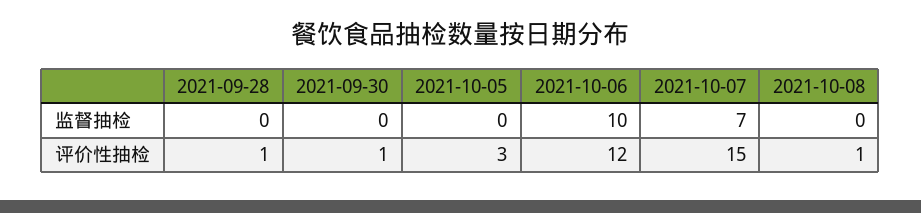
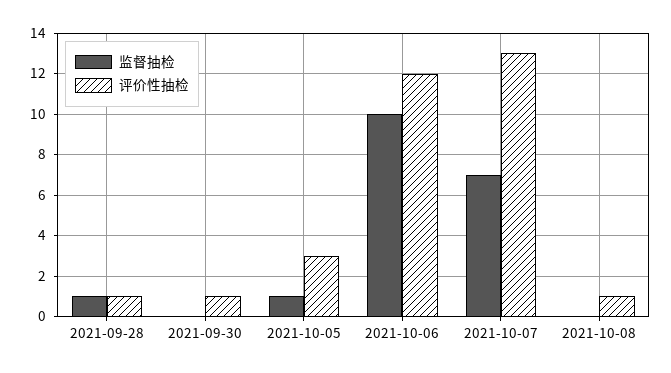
监督抽检, 2021-09-28: 0 -> 1
监督抽检, 2021-10-05: 0 -> 1
评价性抽检, 2021-10-07: 15 -> 13

